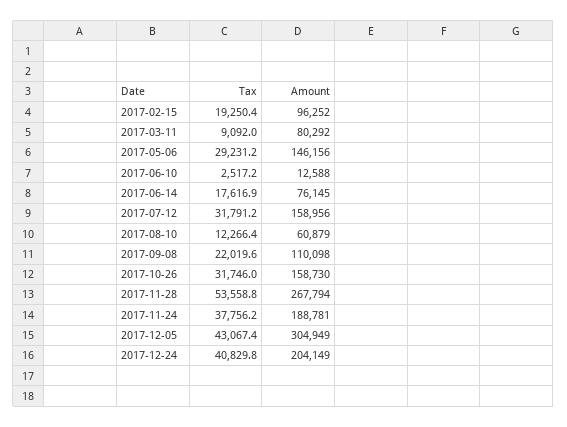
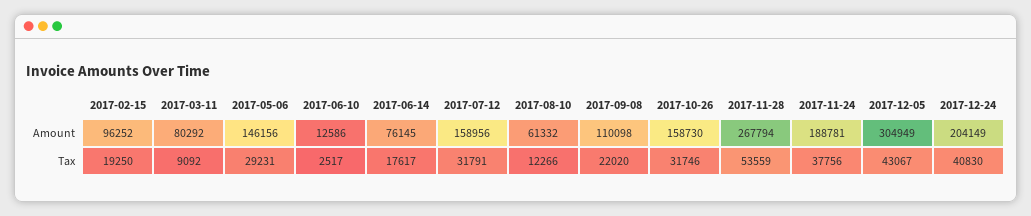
Amount, 2017-06-10: 12588 -> 12586
Amount, 2017-08-10: 60879 -> 61332

